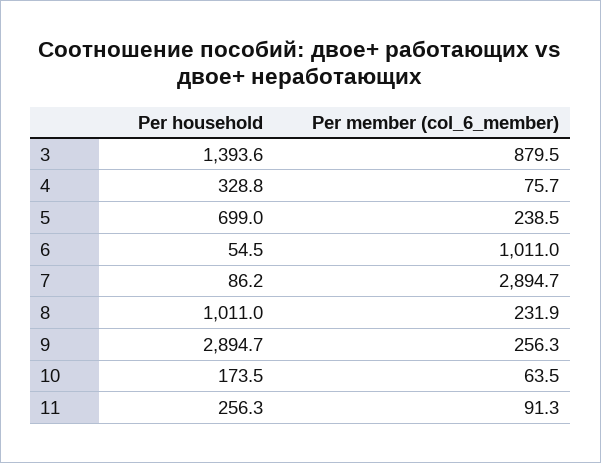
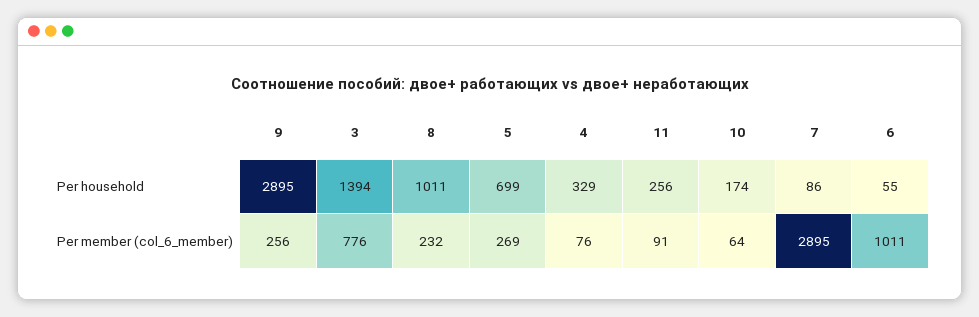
Per member (col_6_member), 3: 879.5 -> 776
Per member (col_6_member), 5: 238.5 -> 269

